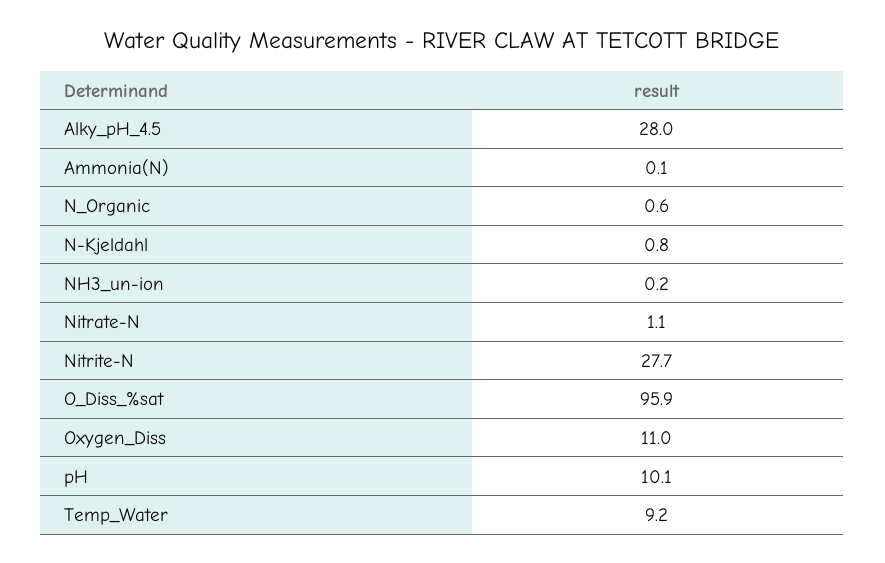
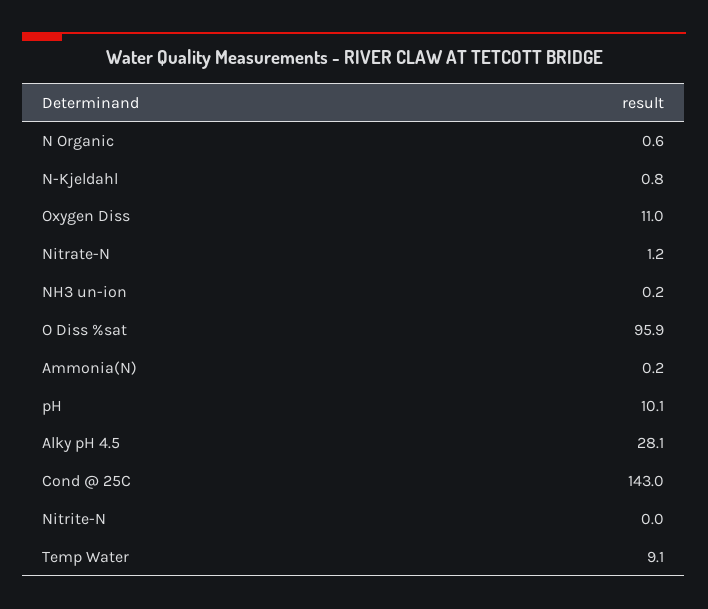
Alky_pH_4.5: 28 -> 28.1
Ammonia(N): 0.1 -> 0.2
Nitrate-N: 1.1 -> 1.2
Nitrite-N: 27.7 -> 0
Temp_Water: 9.2 -> 9.1
Cond @ 25C: none -> 143

